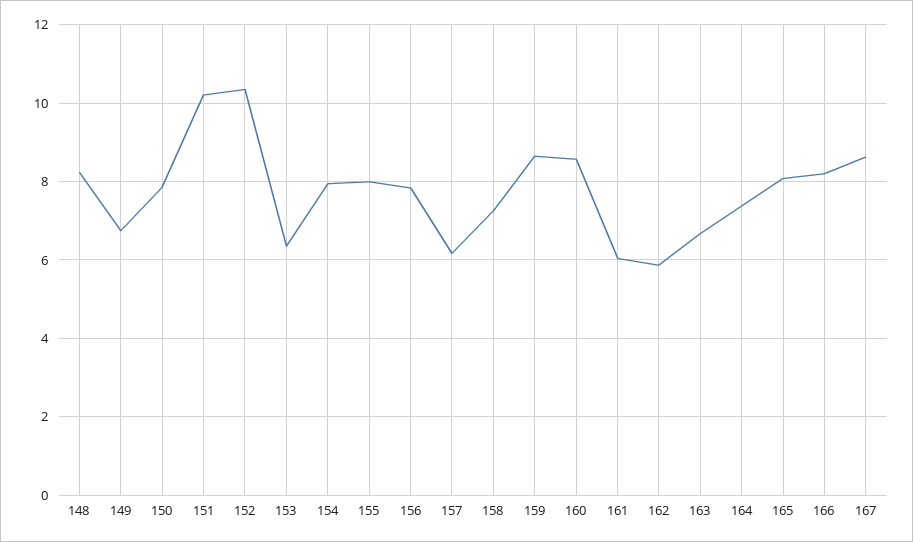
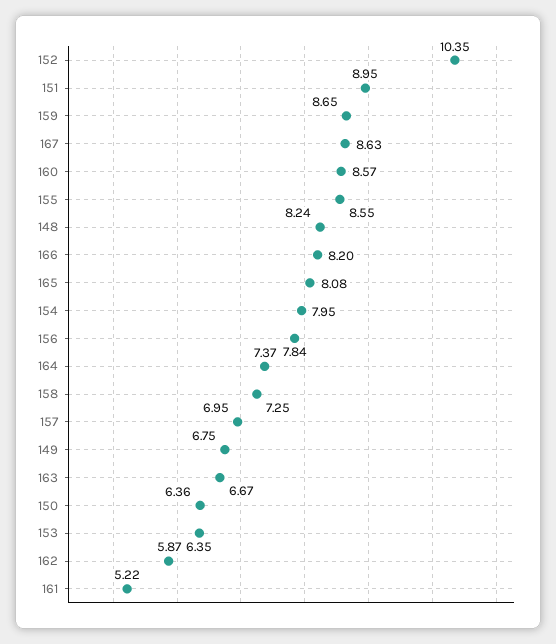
150: 7.8 -> 6.36
151: 10.2 -> 8.95
155: 8 -> 8.55
157: 6.2 -> 6.95
161: 6 -> 5.22

